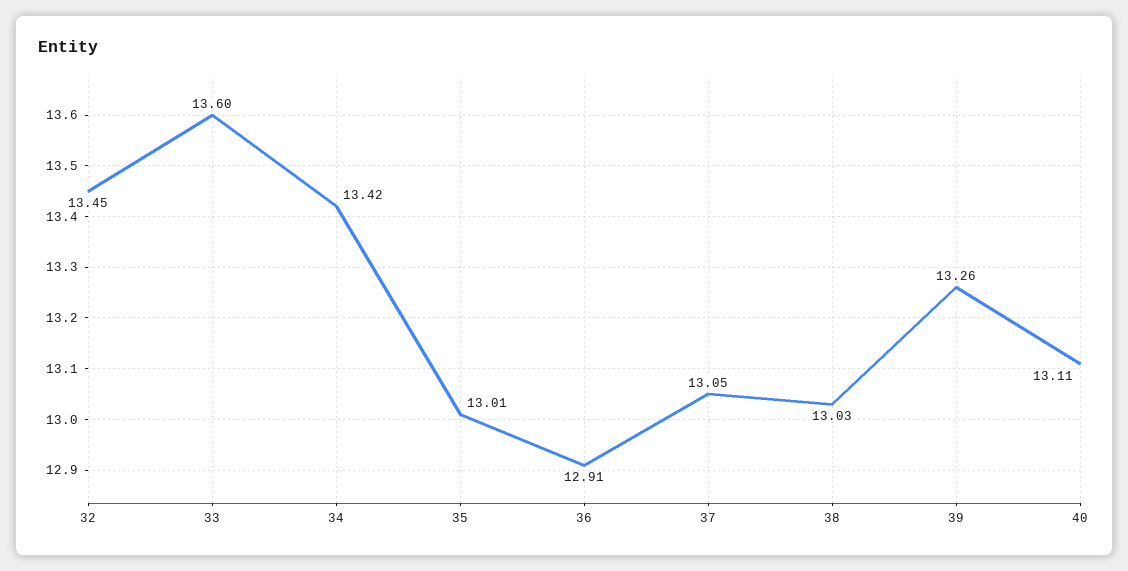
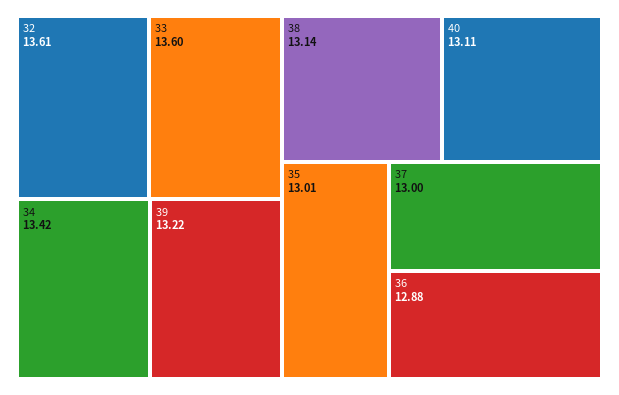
32: 13.45 -> 13.61
36: 12.91 -> 12.88
37: 13.05 -> 13
38: 13.03 -> 13.14
39: 13.26 -> 13.22

